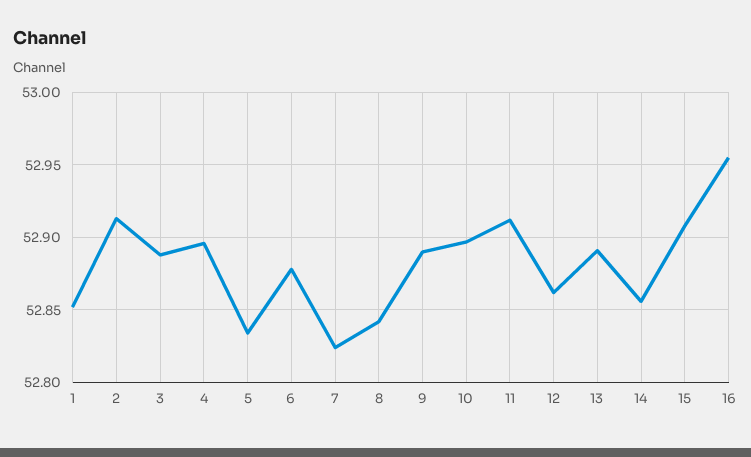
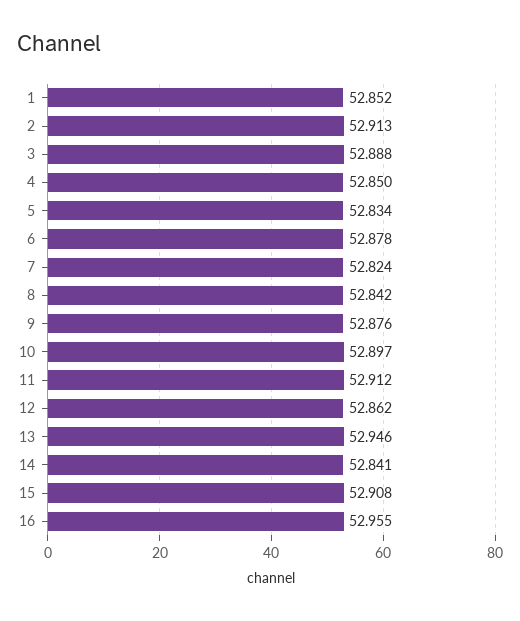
4: 52.895 -> 52.85
9: 52.89 -> 52.876
13: 52.89 -> 52.946
14: 52.855 -> 52.841

